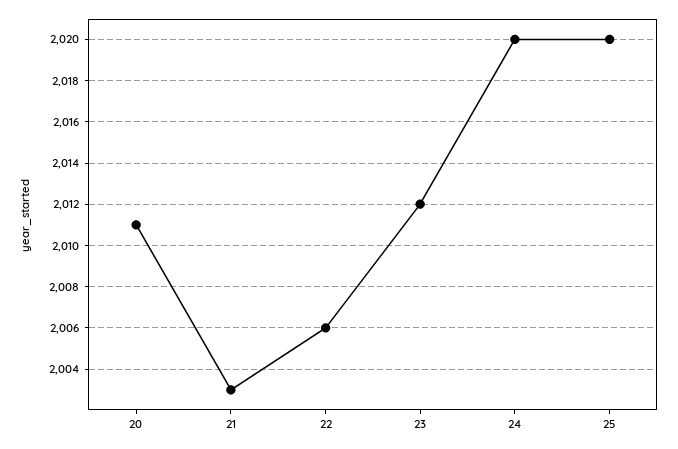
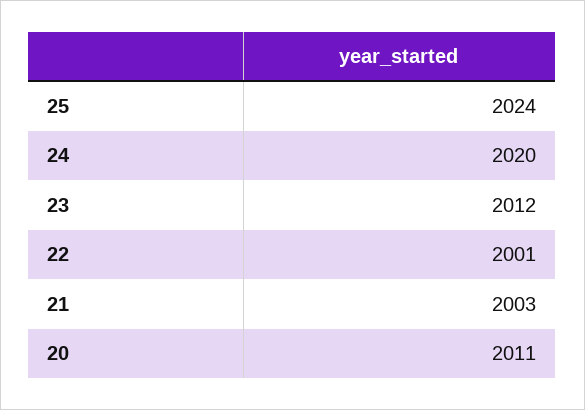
22: 2006 -> 2001
25: 2020 -> 2024

